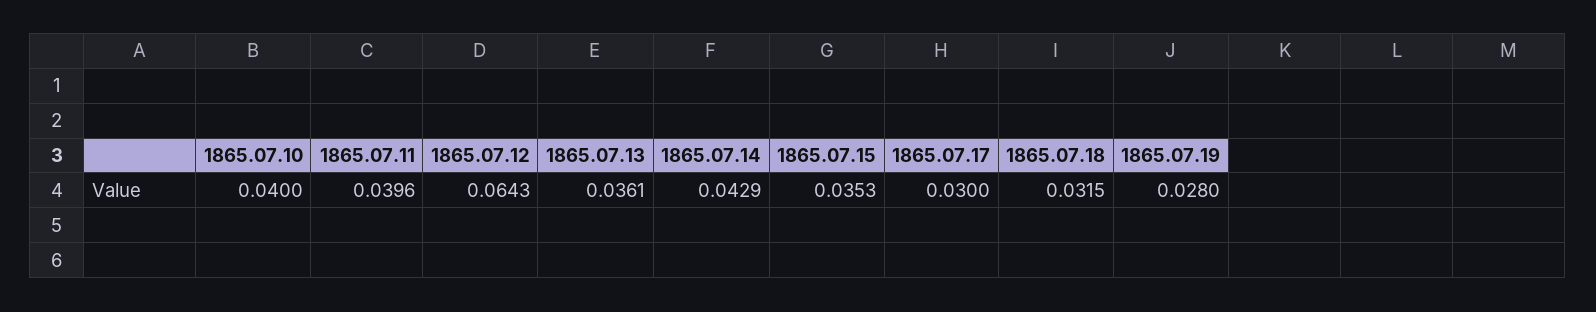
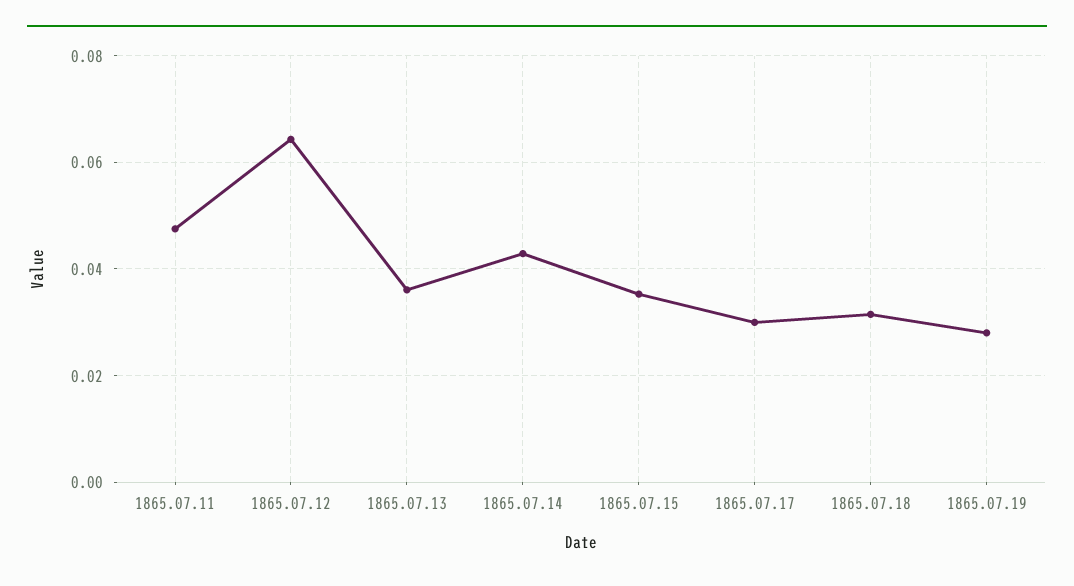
1865.07.10: 0.04 -> none
1865.07.11: 0.0396 -> 0.048

